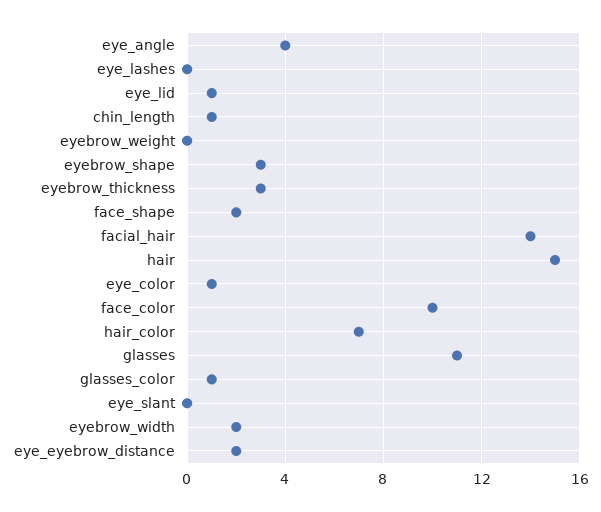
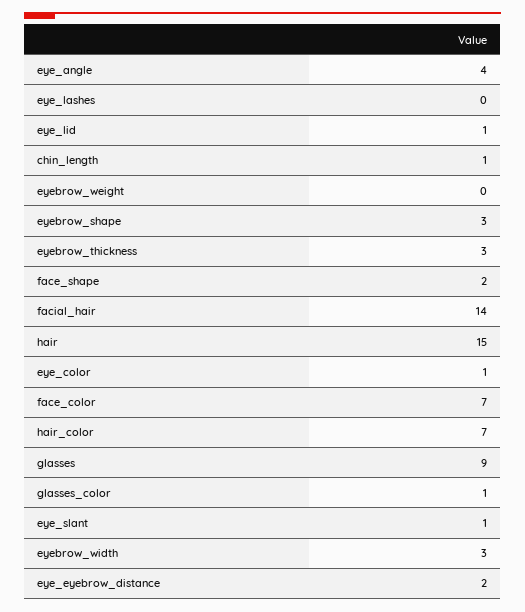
face_color: 10 -> 7
glasses: 11 -> 9
eye_slant: 0 -> 1
eyebrow_width: 2 -> 3

